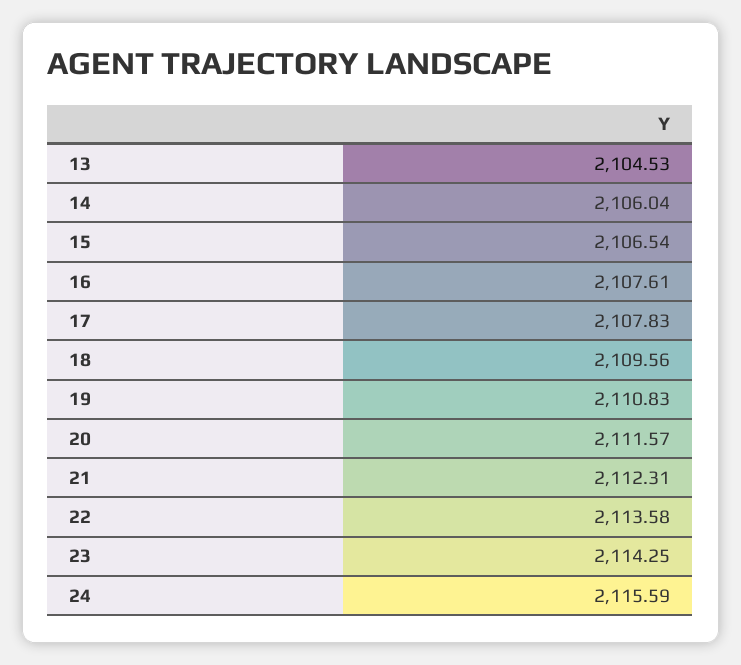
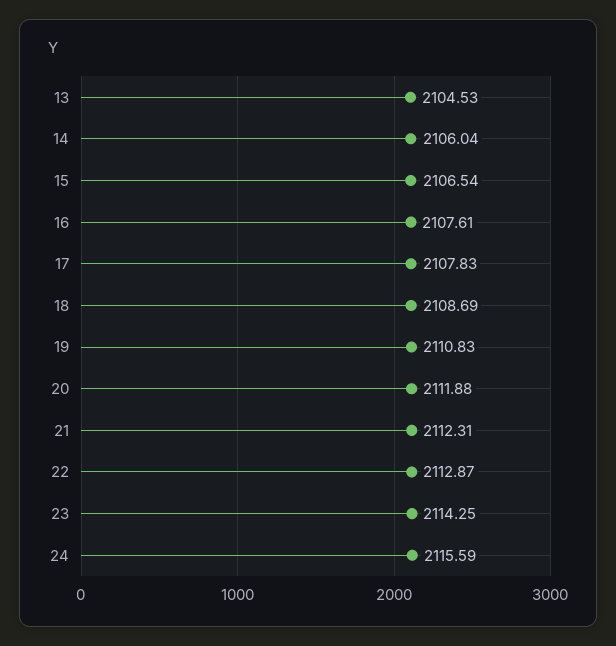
18: 2109.56 -> 2108.69
20: 2111.57 -> 2111.88
22: 2113.58 -> 2112.87

